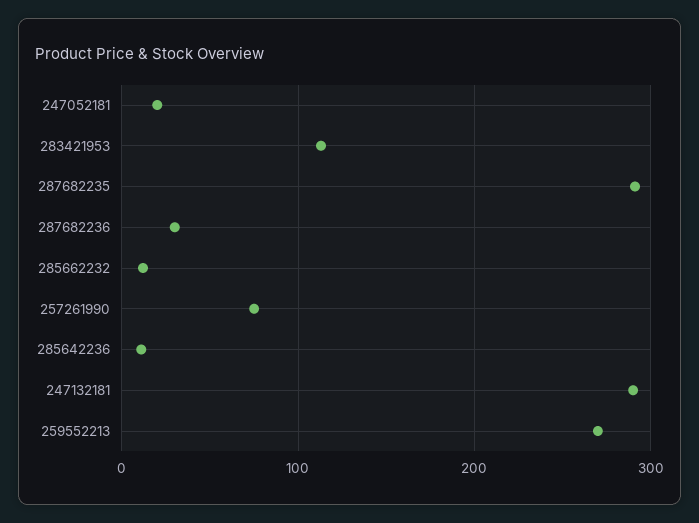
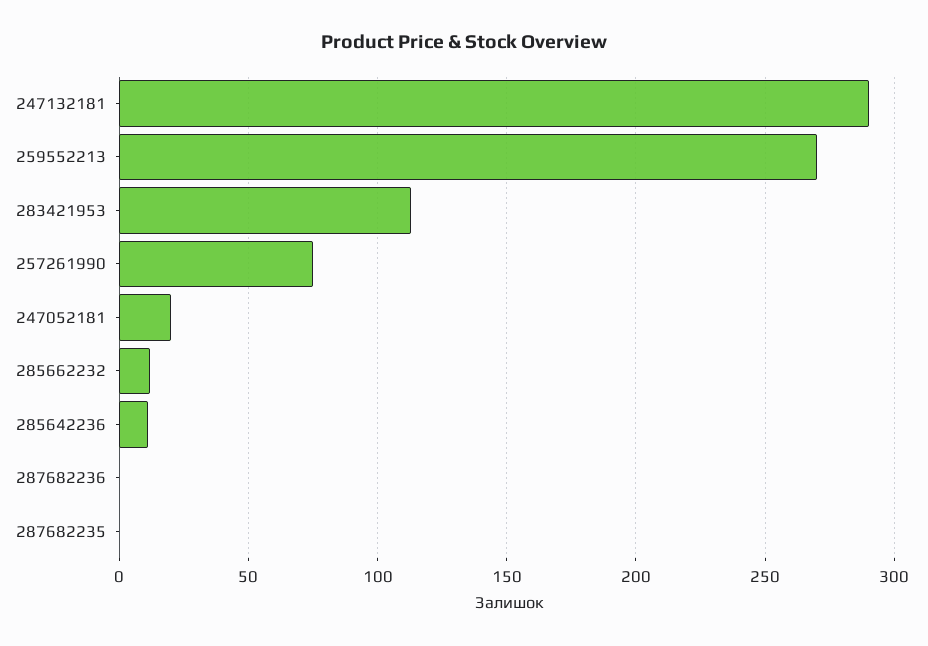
287682235: 290 -> 0
287682236: 30 -> 0

